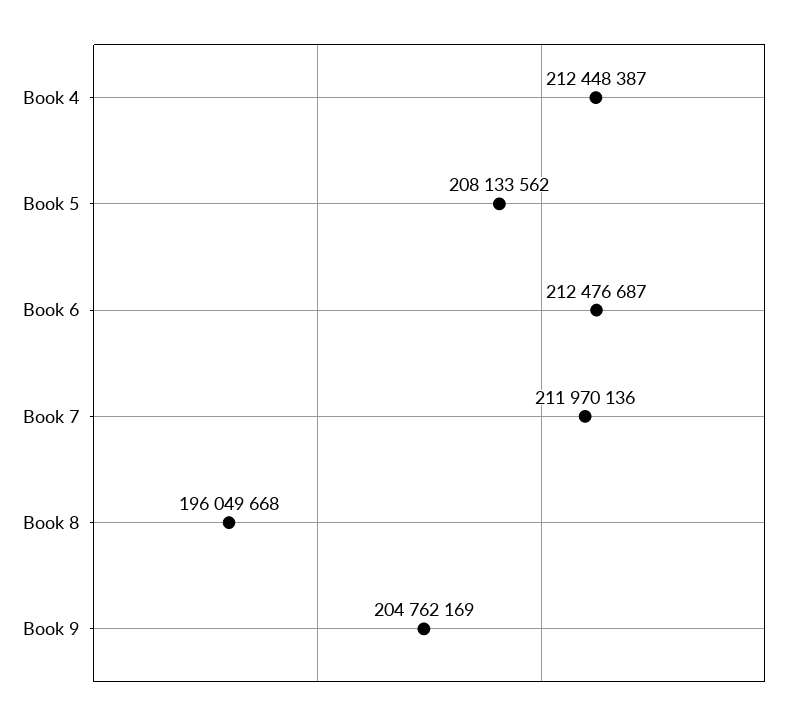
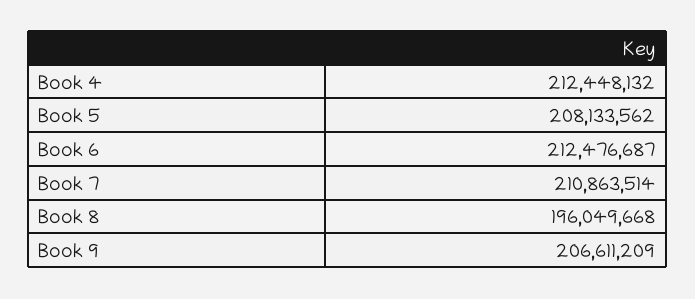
Book 4: 212448387 -> 212448132
Book 7: 211970136 -> 210863514
Book 9: 204762169 -> 206611209

